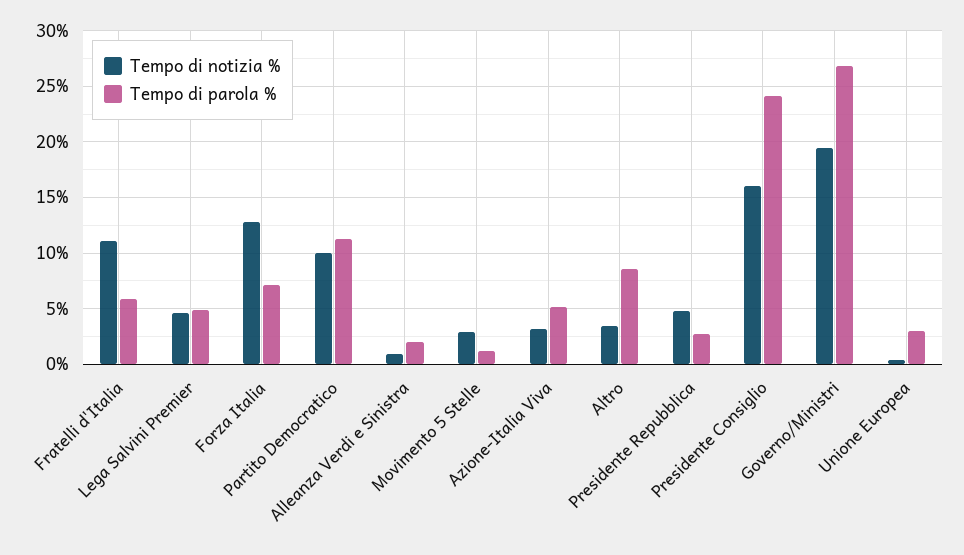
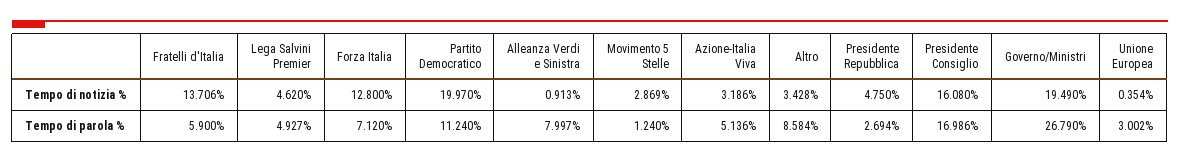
Tempo di notizia %, Fratelli d'Italia: 11 -> 13.706
Tempo di notizia %, Partito Democratico: 10 -> 19.97
Tempo di parola %, Alleanza Verdi e Sinistra: 2 -> 7.997
Tempo di parola %, Presidente Consiglio: 24 -> 16.986

